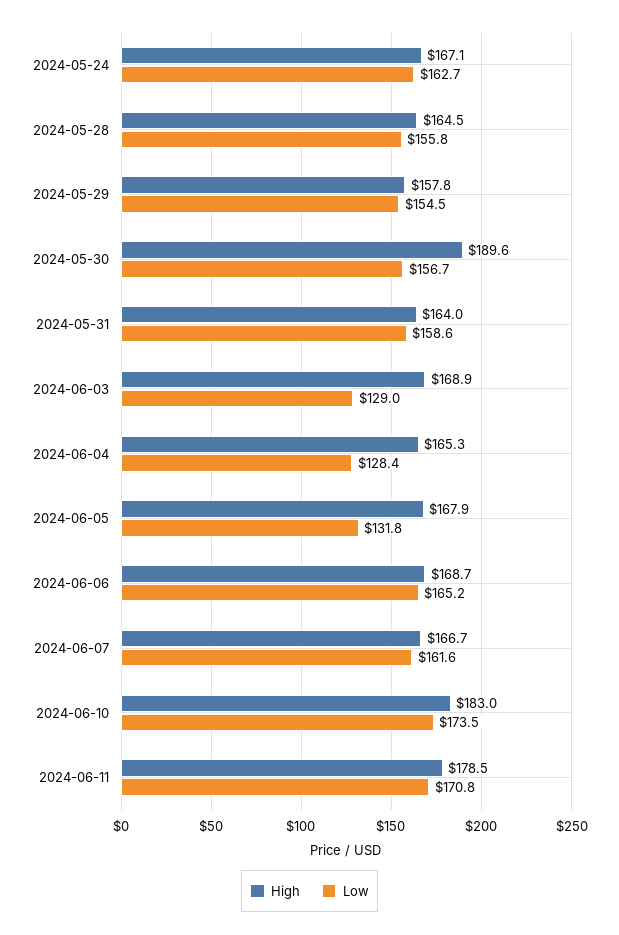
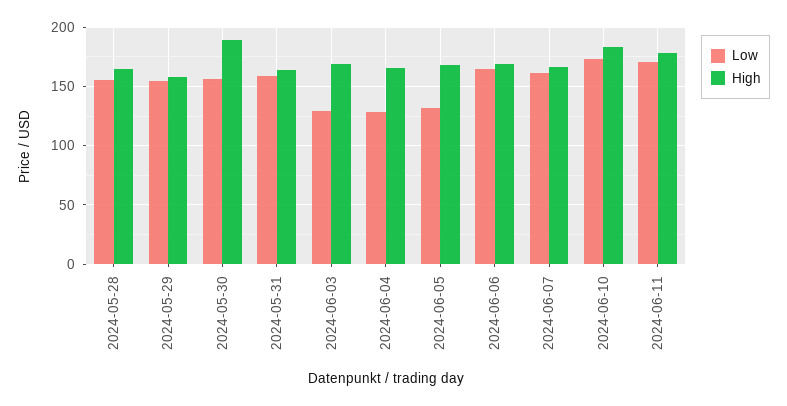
High, 2024-05-24: 167.1 -> none
Low, 2024-05-24: 162.7 -> none

